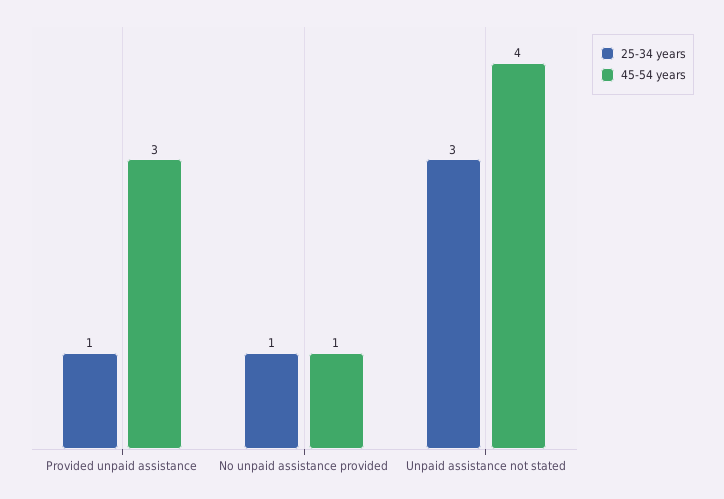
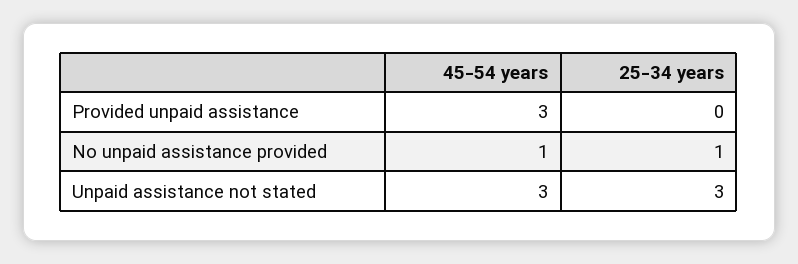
25-34 years, Provided unpaid assistance: 1 -> 0
45-54 years, Unpaid assistance not stated: 4 -> 3

